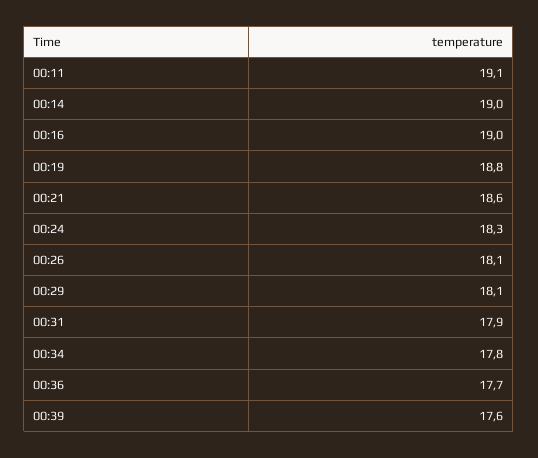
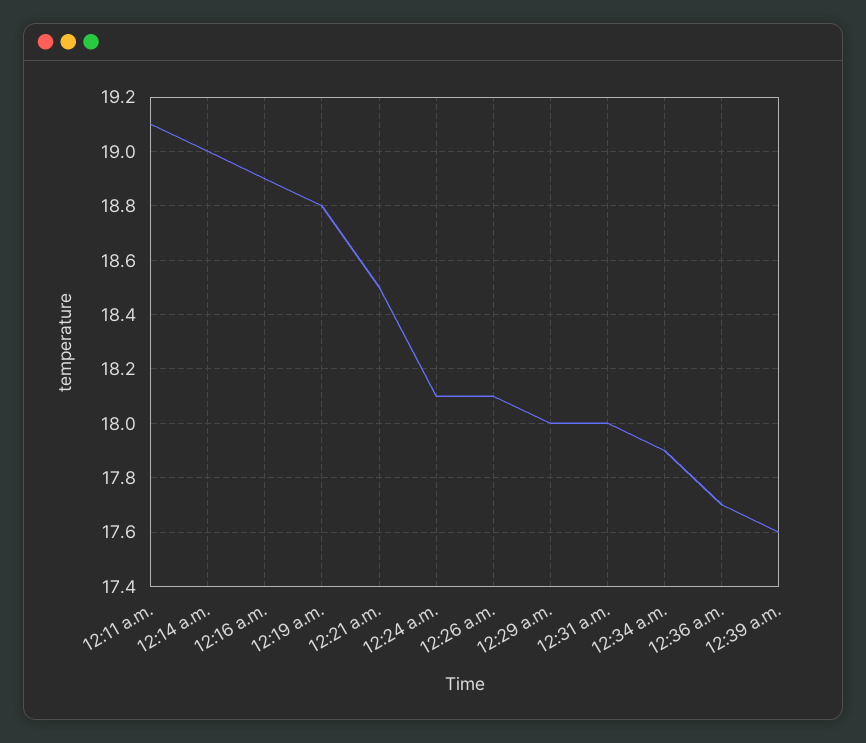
00:16: 19 -> 18.9
00:21: 18.6 -> 18.5
00:24: 18.3 -> 18.1
00:29: 18.1 -> 18
00:31: 17.9 -> 18
00:34: 17.8 -> 17.9

